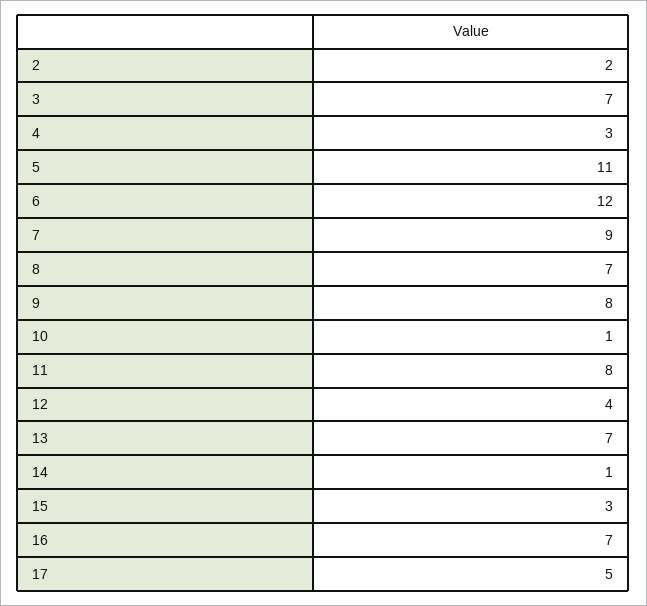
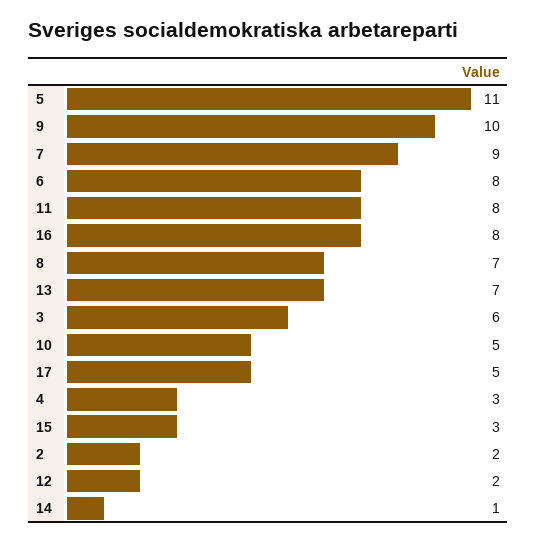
3: 7 -> 6
6: 12 -> 8
9: 8 -> 10
10: 1 -> 5
12: 4 -> 2
16: 7 -> 8

